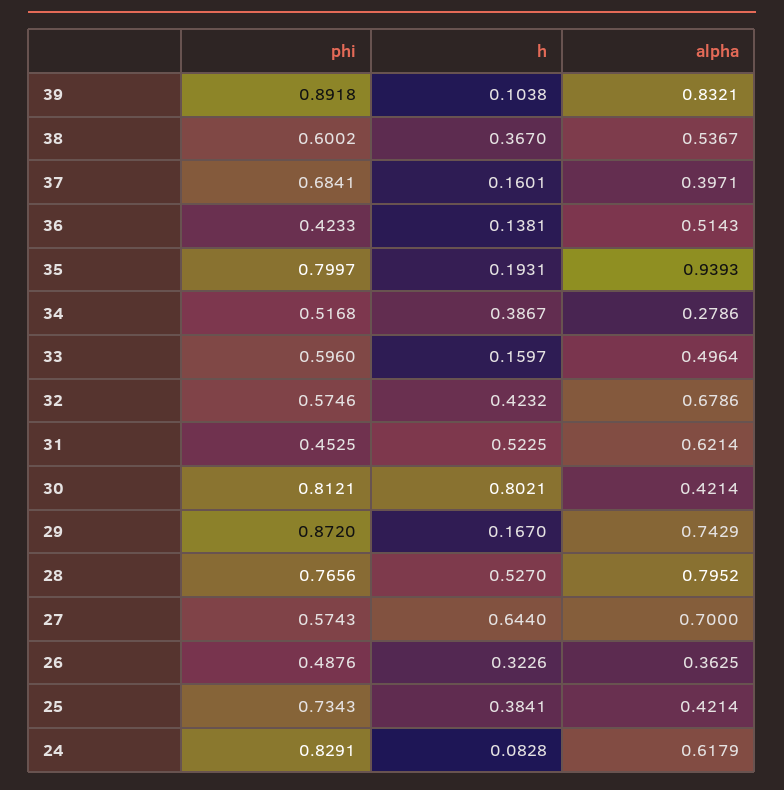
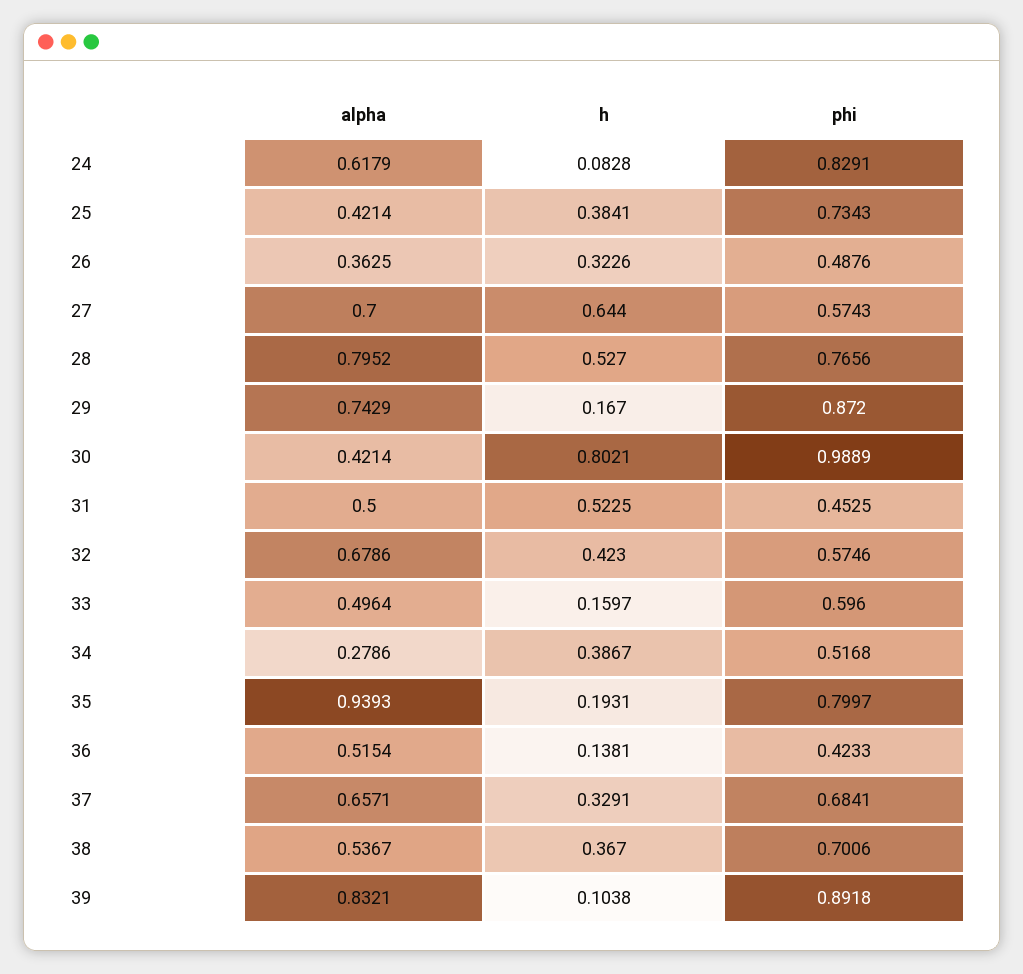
phi, 38: 0.6002 -> 0.7006
h, 37: 0.1601 -> 0.3291
alpha, 37: 0.3971 -> 0.6571
alpha, 36: 0.5143 -> 0.5154
h, 32: 0.4232 -> 0.423
alpha, 31: 0.6214 -> 0.5
phi, 30: 0.8121 -> 0.9889

